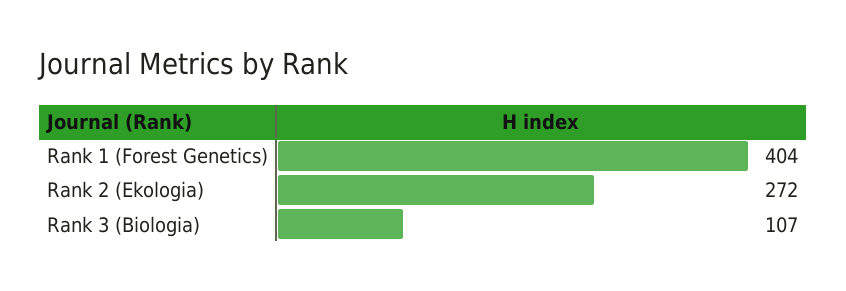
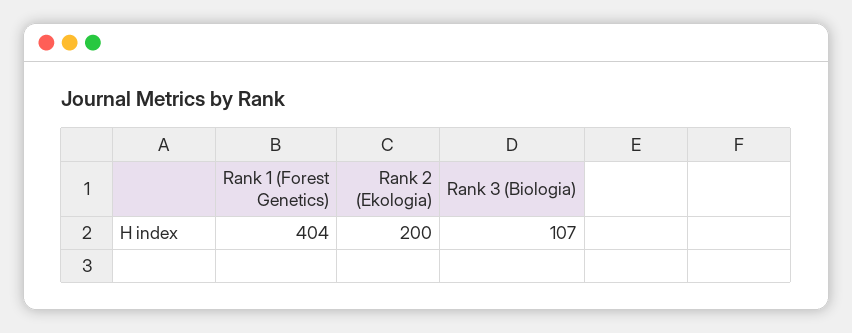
Rank 2 (Ekologia): 272 -> 200

